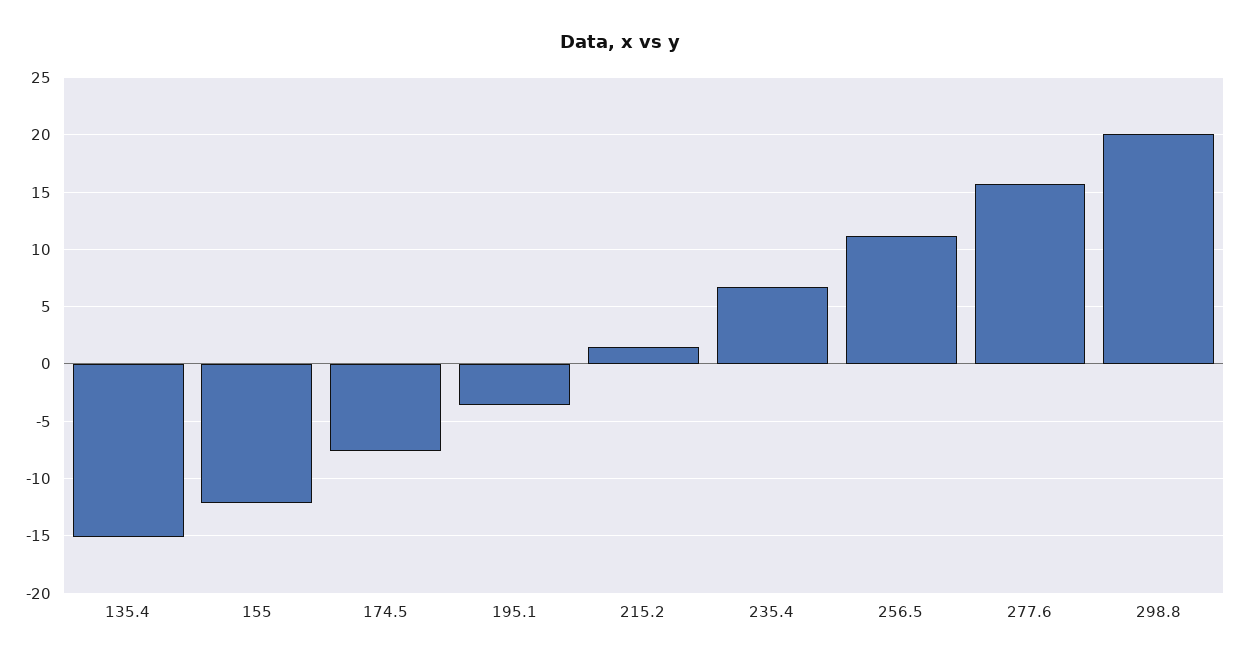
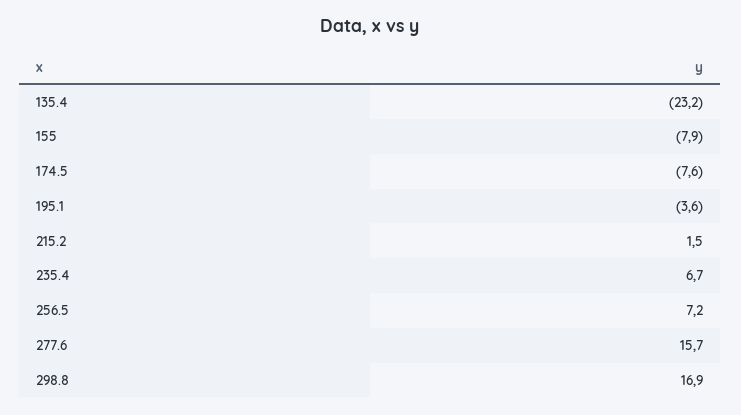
135.4: -15 -> -23.2
155: -12 -> -7.9
256.5: 11 -> 7.2
298.8: 20 -> 16.9

